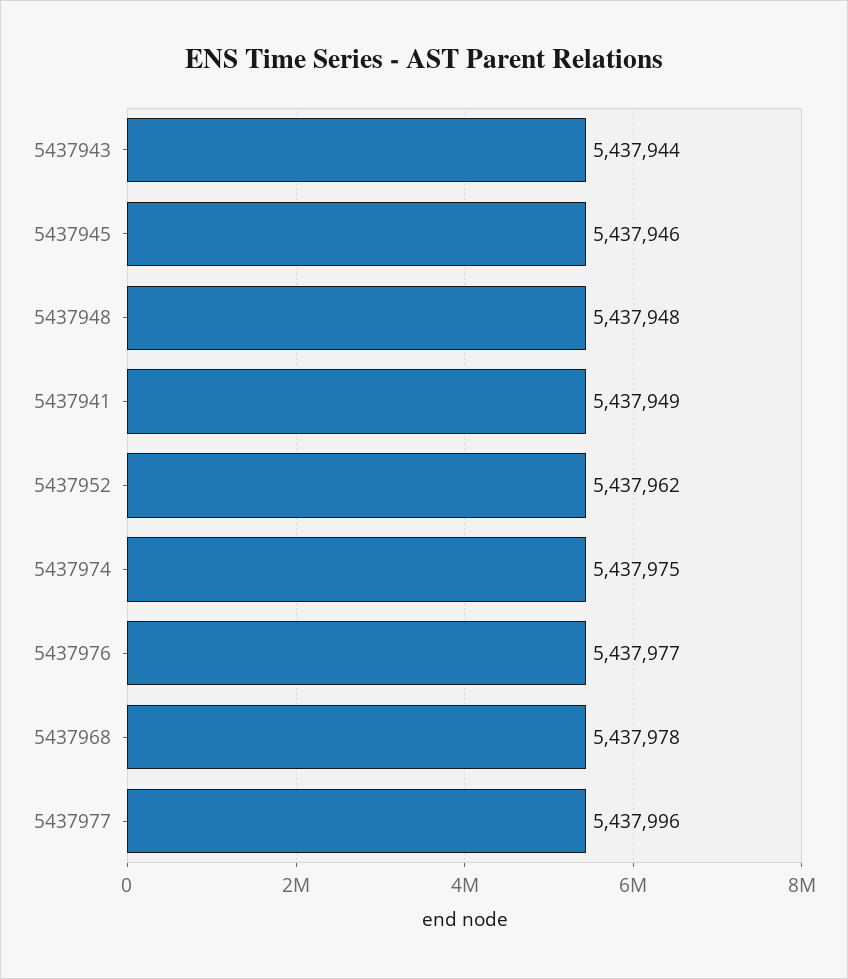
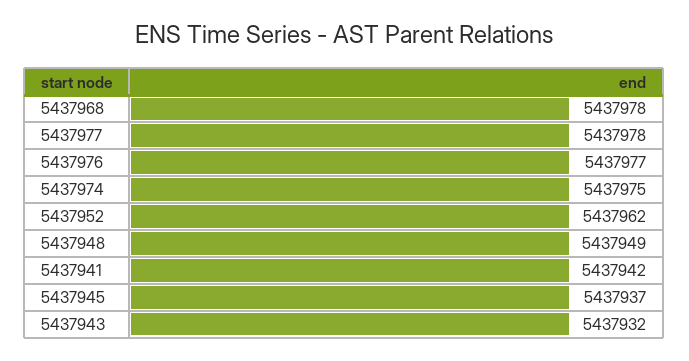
5437943: 5437944 -> 5437932
5437945: 5437946 -> 5437937
5437948: 5437948 -> 5437949
5437941: 5437949 -> 5437942
5437977: 5437996 -> 5437978

